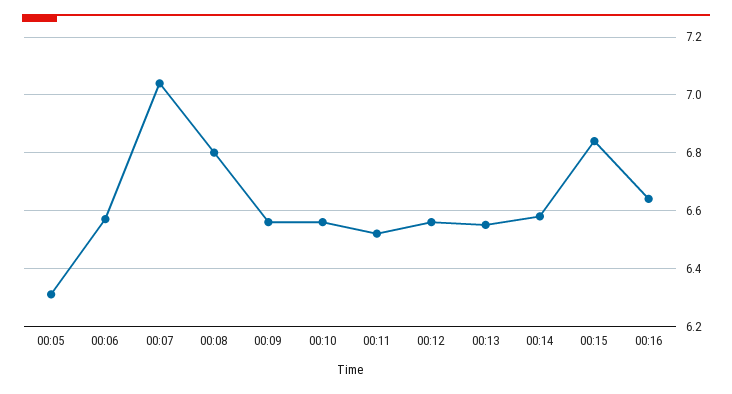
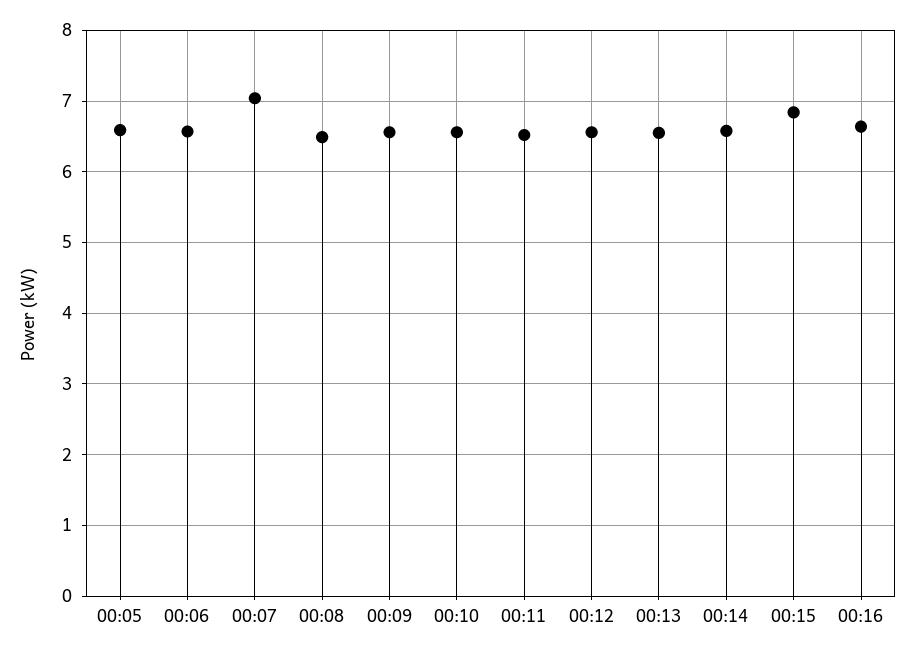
00:05: 6.3 -> 6.6
00:08: 6.8 -> 6.5

